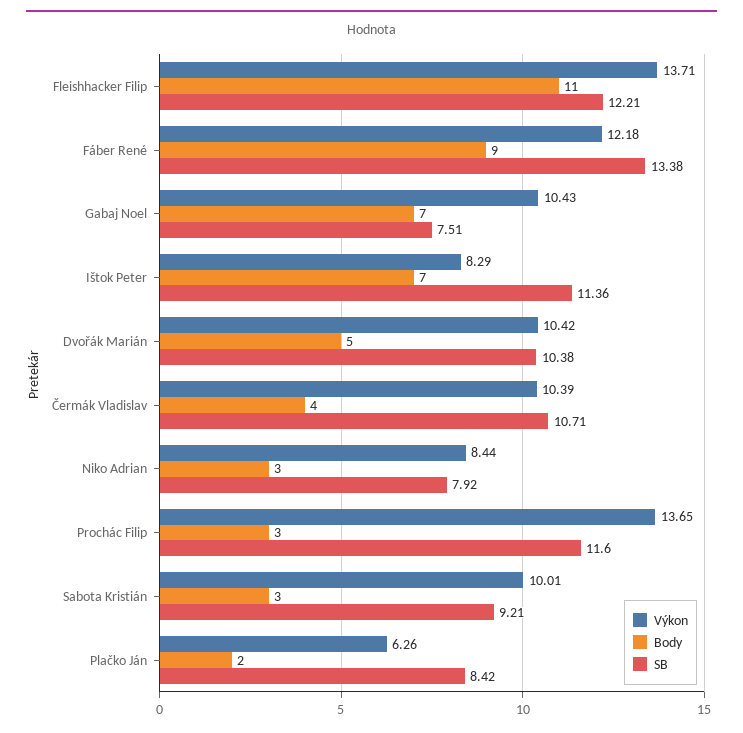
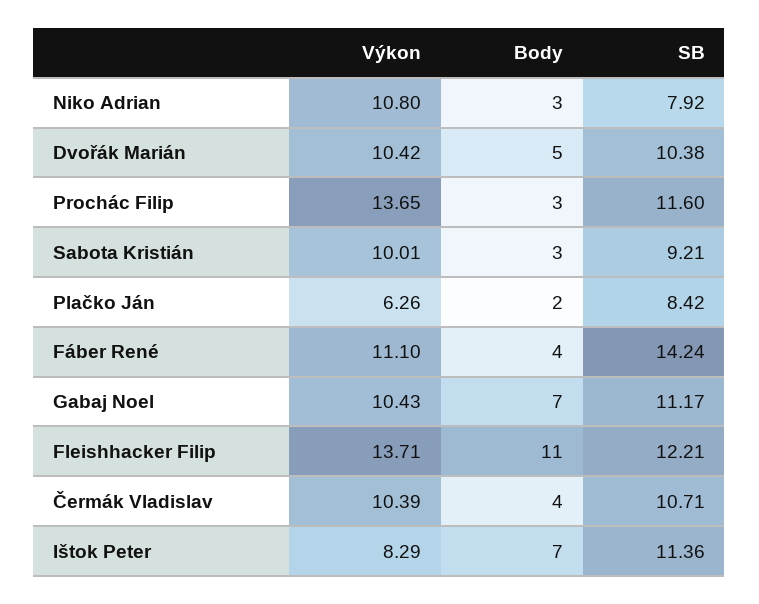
Výkon, Fáber René: 12.18 -> 11.1
Body, Fáber René: 9 -> 4
SB, Fáber René: 13.38 -> 14.24
SB, Gabaj Noel: 7.51 -> 11.17
Výkon, Niko Adrian: 8.44 -> 10.8

